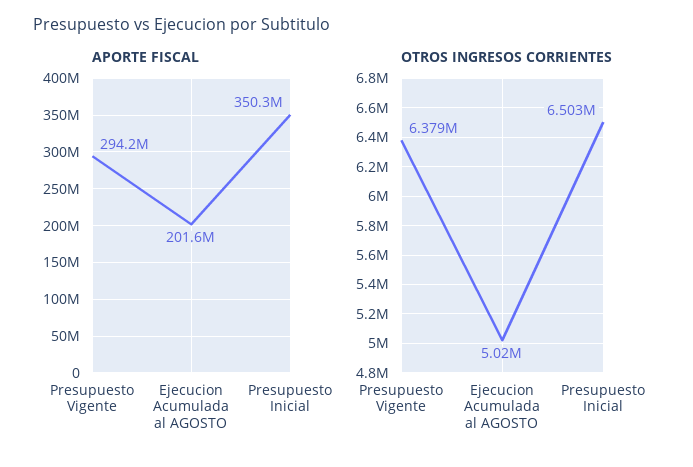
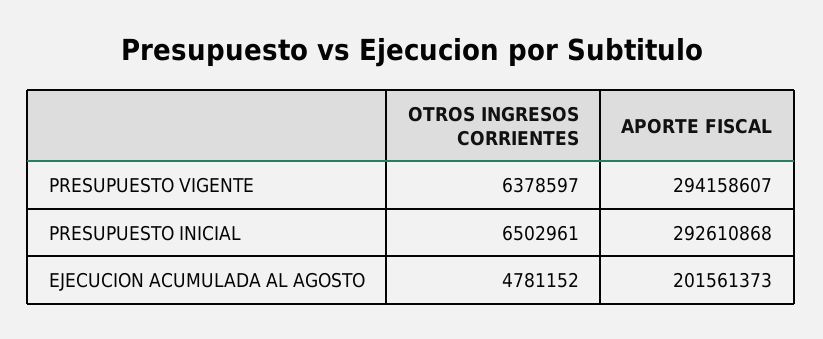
APORTE FISCAL, Presupuesto Inicial: 350300000 -> 292610868
OTROS INGRESOS CORRIENTES, Ejecucion Acumulada al AGOSTO: 5020000 -> 4781152

